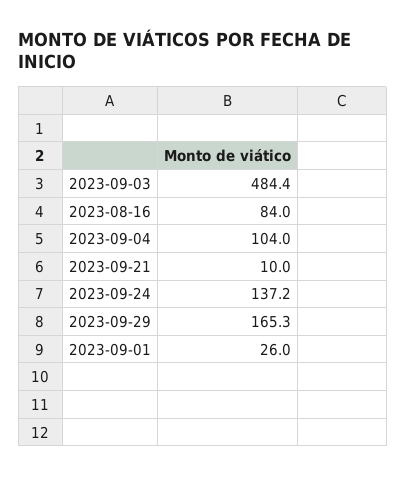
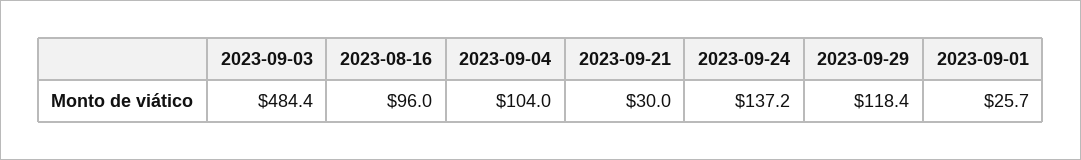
2023-08-16: 84 -> 96
2023-09-21: 10 -> 30
2023-09-29: 165.3 -> 118.4
2023-09-01: 26 -> 25.7

